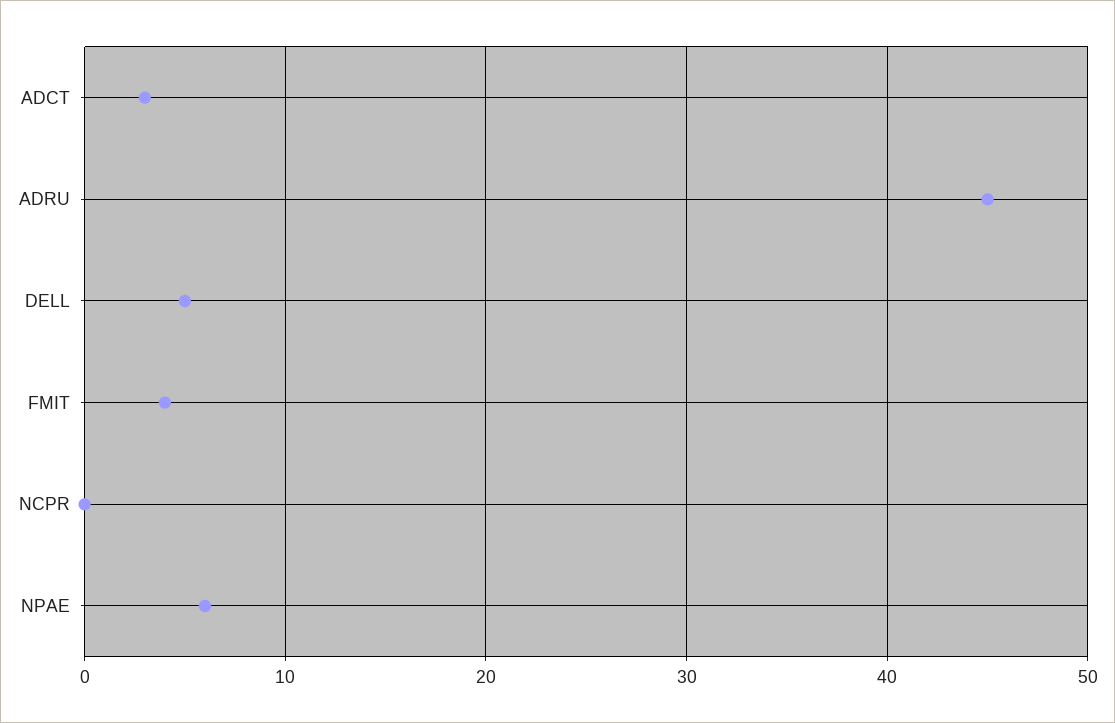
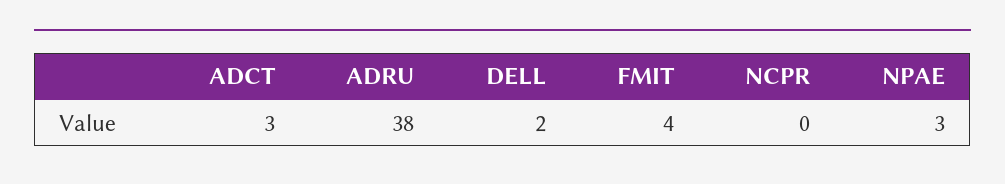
ADRU: 45 -> 38
DELL: 5 -> 2
NPAE: 6 -> 3

